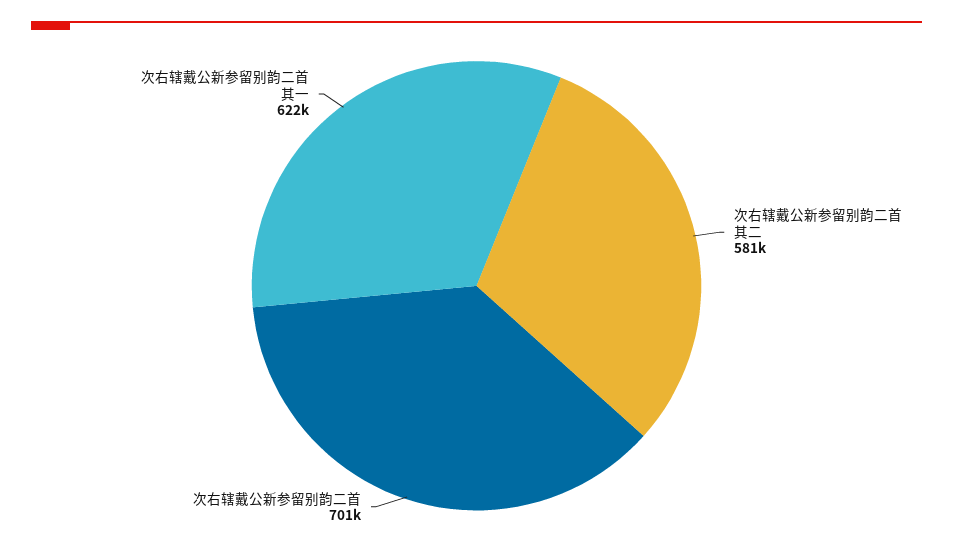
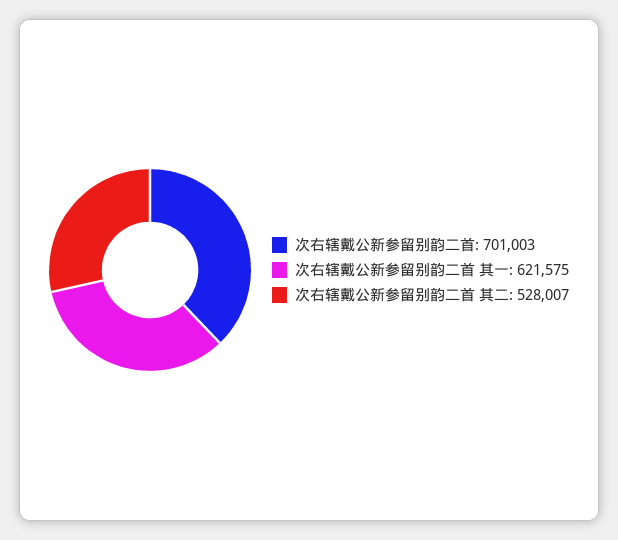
次右辖戴公新参留别韵二首 其二: 581000 -> 528007

